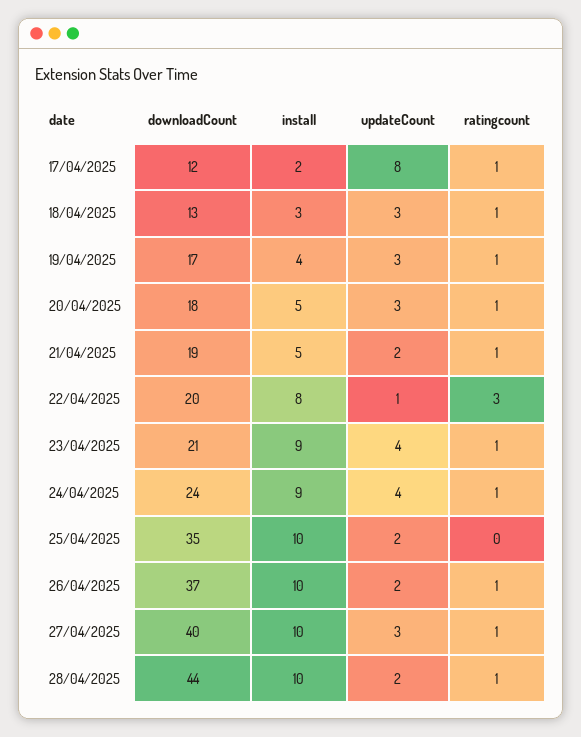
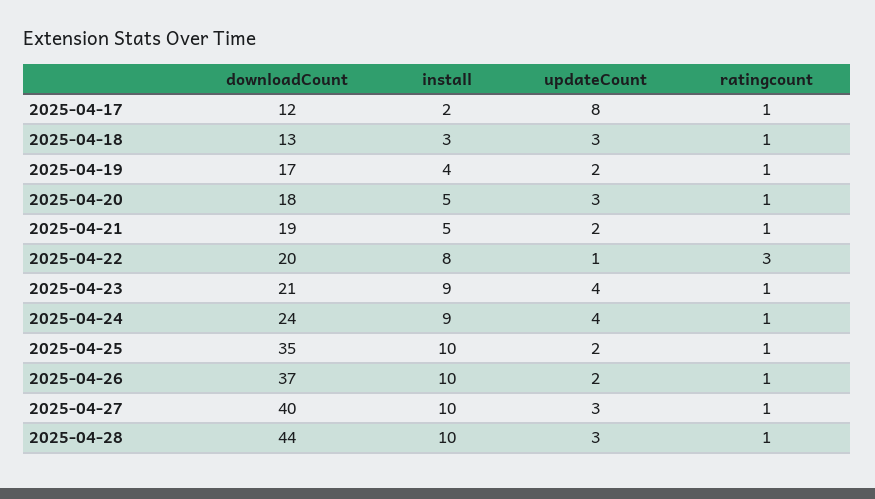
updateCount, 19/04/2025: 3 -> 2
ratingcount, 25/04/2025: 0 -> 1
updateCount, 28/04/2025: 2 -> 3

